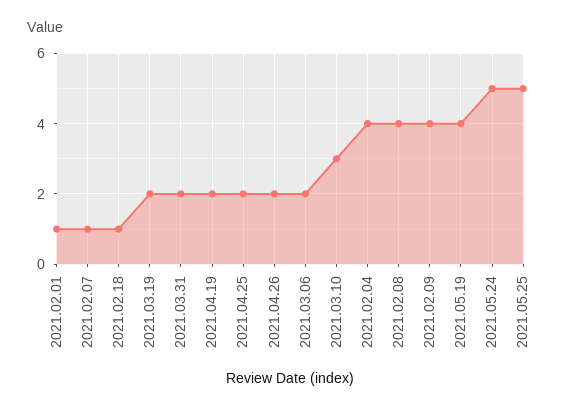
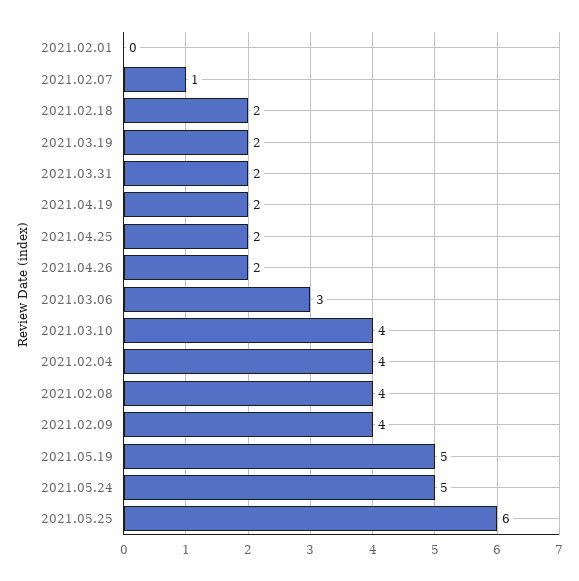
2021.02.01: 1 -> 0
2021.02.18: 1 -> 2
2021.03.06: 2 -> 3
2021.03.10: 3 -> 4
2021.05.19: 4 -> 5
2021.05.25: 5 -> 6

